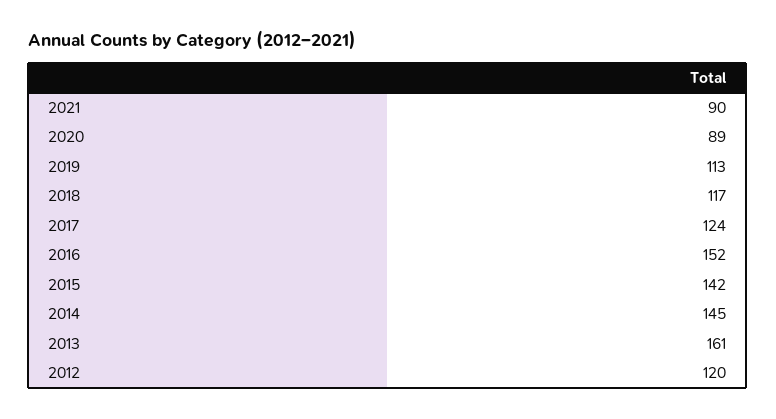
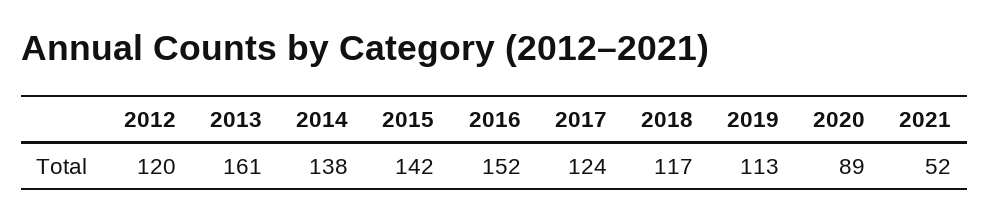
2021: 90 -> 52
2014: 145 -> 138

